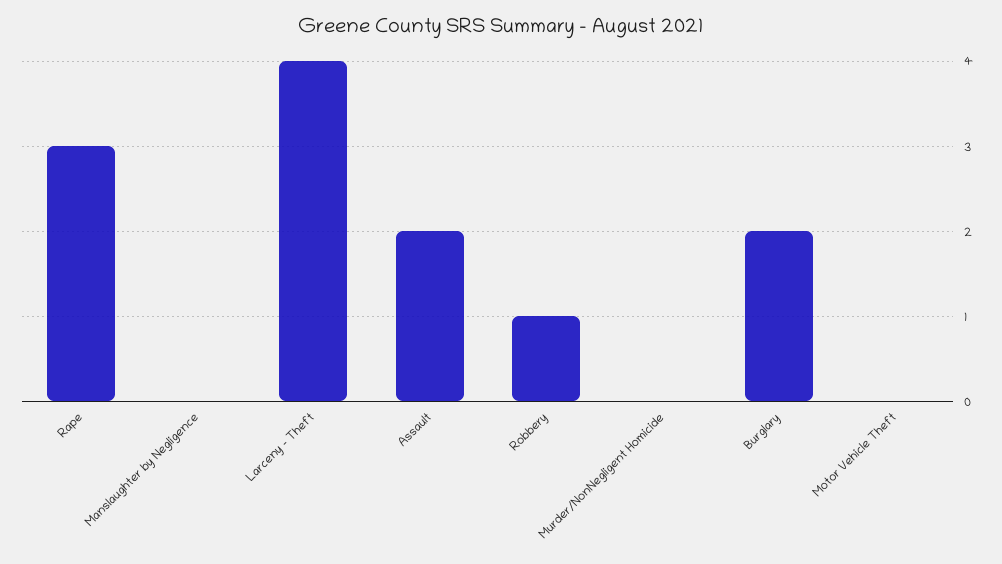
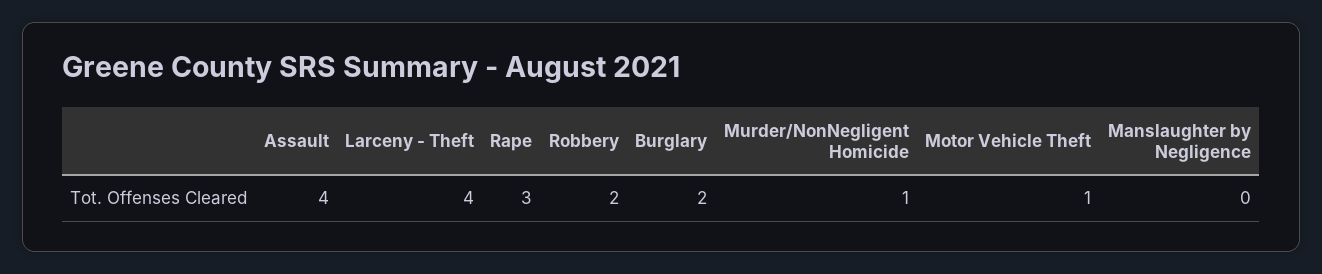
Assault: 2 -> 4
Robbery: 1 -> 2
Murder/NonNegligent Homicide: 0 -> 1
Motor Vehicle Theft: 0 -> 1

